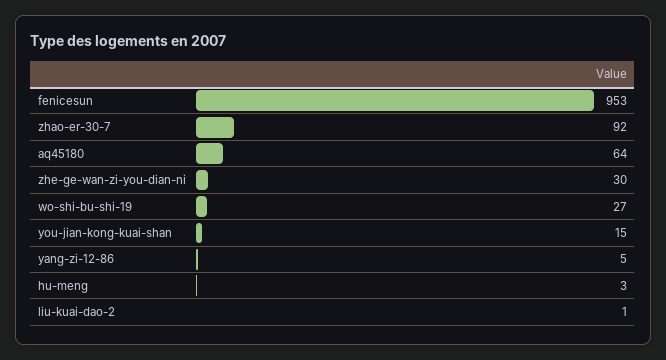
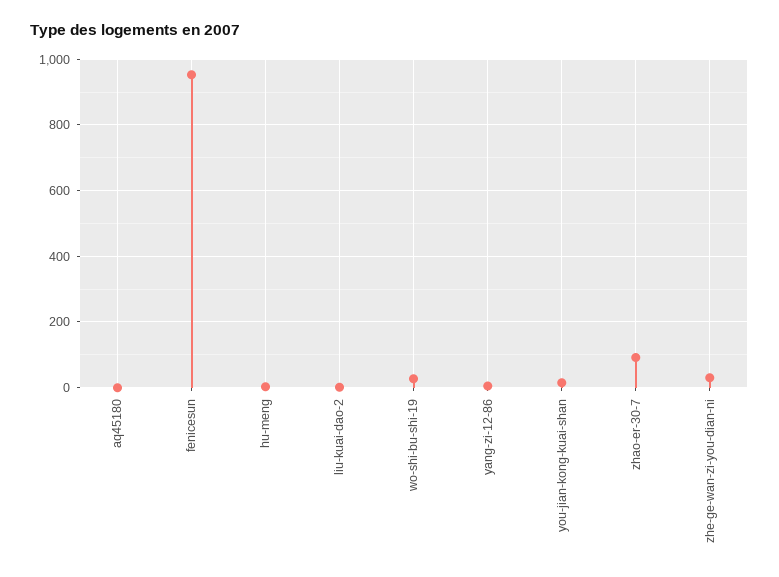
aq45180: 64 -> 0

